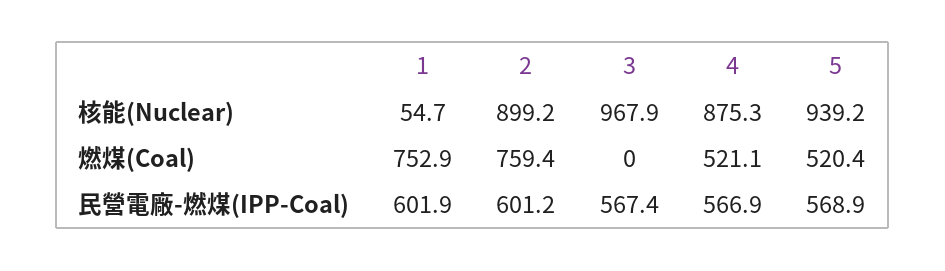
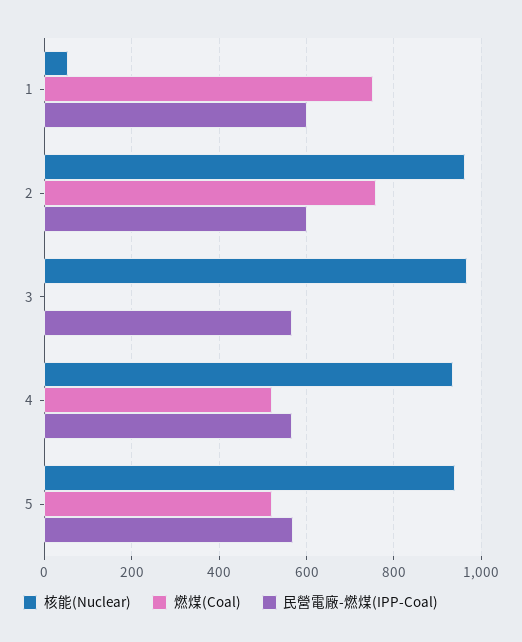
核能(Nuclear), 2: 899.2 -> 960
核能(Nuclear), 4: 875.3 -> 940

